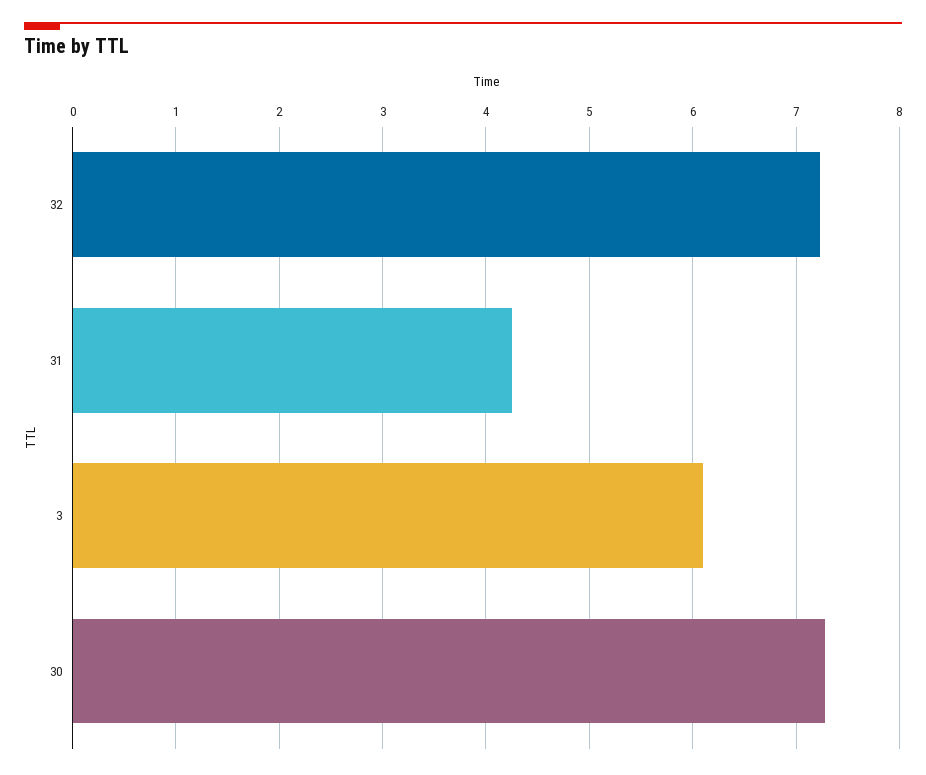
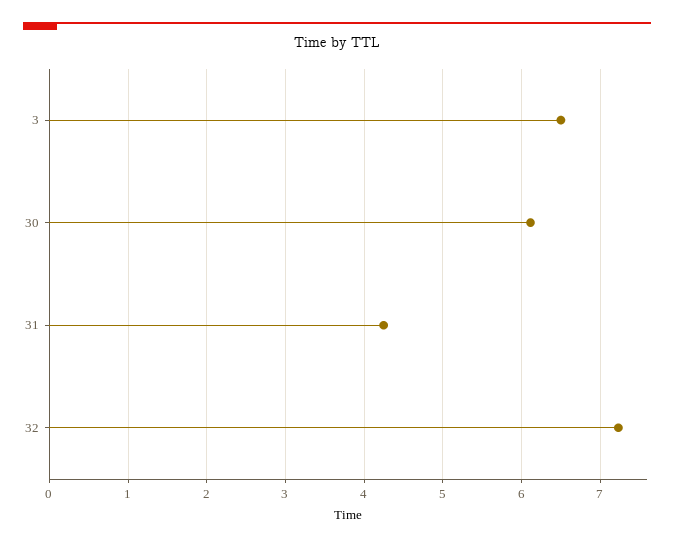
3: 6.1 -> 6.5
30: 7.3 -> 6.1

